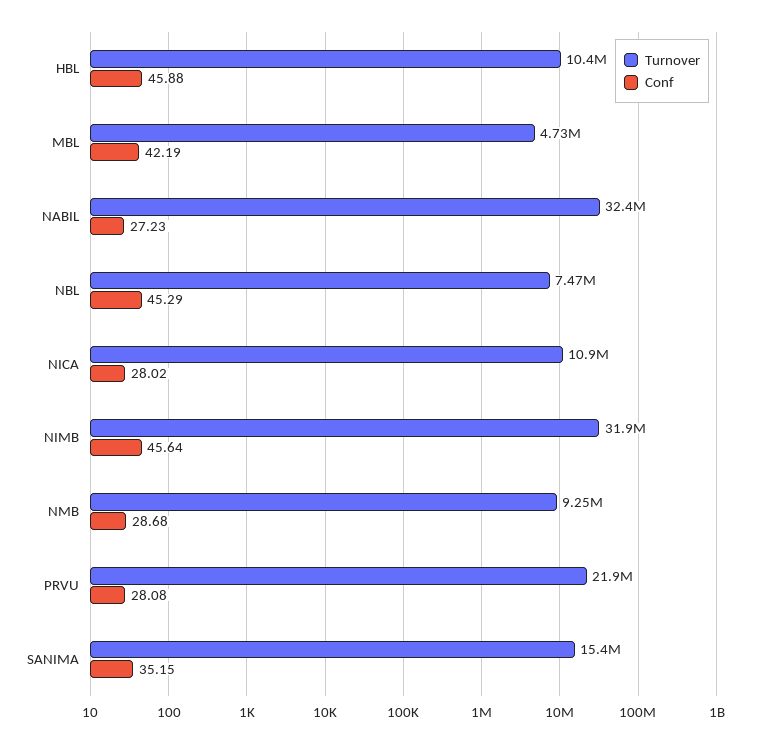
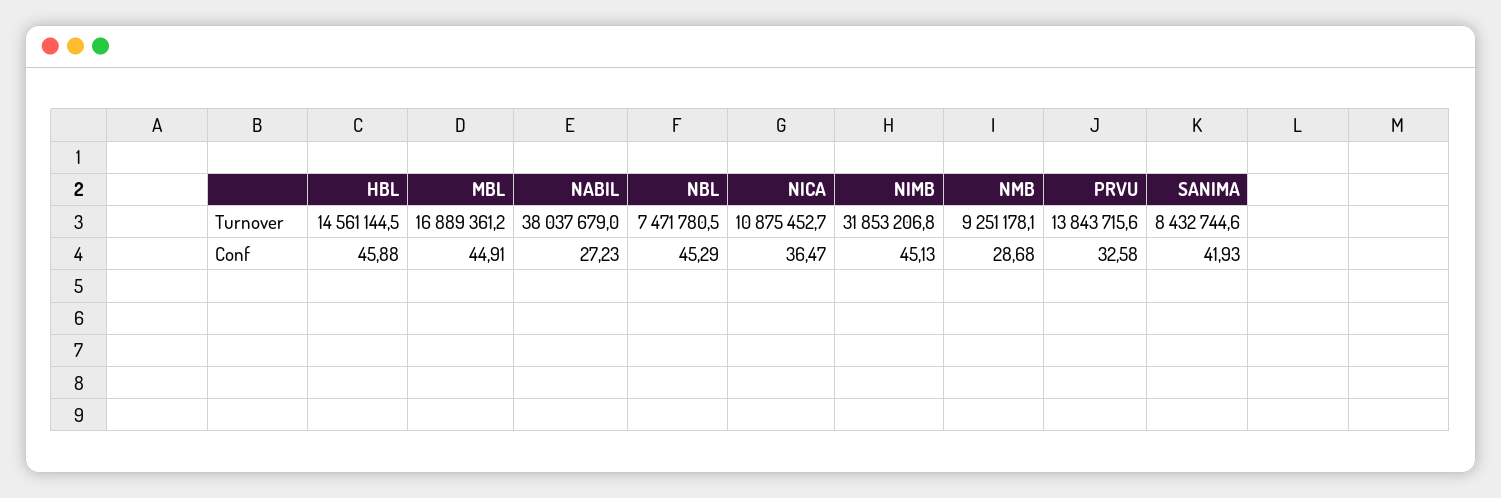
Turnover, HBL: 10400000 -> 14561144.5
Turnover, MBL: 4730000 -> 16889361.2
Conf, MBL: 42.19 -> 44.91
Turnover, NABIL: 32400000 -> 38037679
Conf, NICA: 28.02 -> 36.47
Conf, NIMB: 45.64 -> 45.13
Turnover, PRVU: 21900000 -> 13843715.6
Conf, PRVU: 28.08 -> 32.58
Turnover, SANIMA: 15400000 -> 8432744.6
Conf, SANIMA: 35.15 -> 41.93

